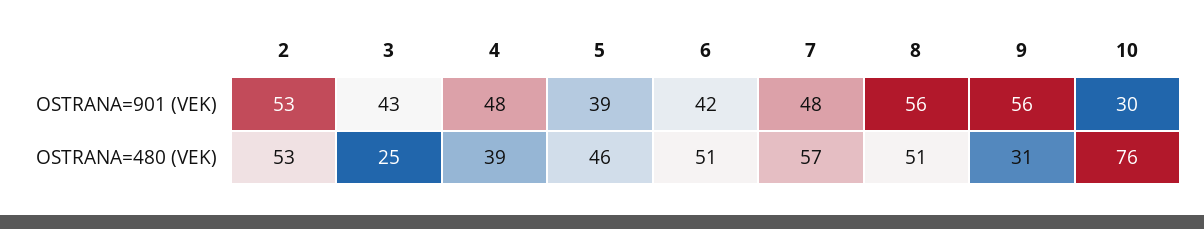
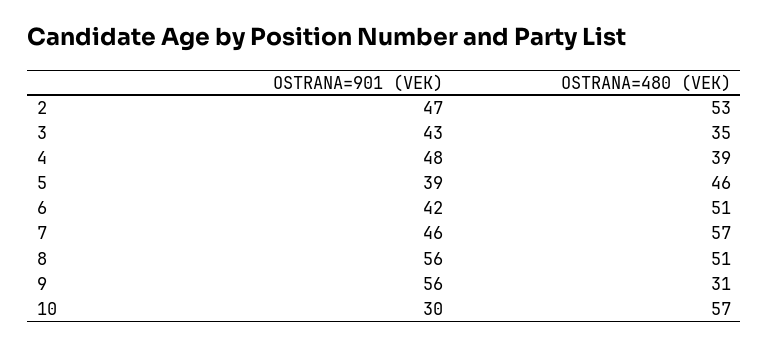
2, OSTRANA=901 (VEK): 53 -> 47
7, OSTRANA=901 (VEK): 48 -> 46
3, OSTRANA=480 (VEK): 25 -> 35
10, OSTRANA=480 (VEK): 76 -> 57

